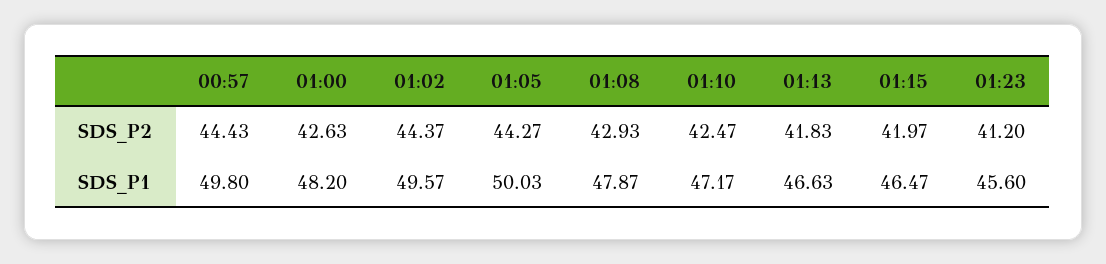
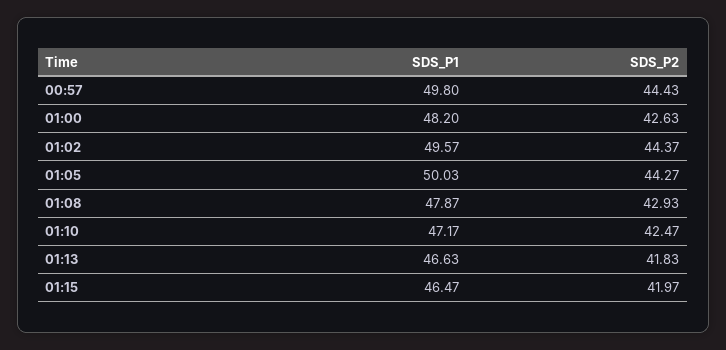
01:23, SDS_P2: 41.2 -> none
01:23, SDS_P1: 45.6 -> none

